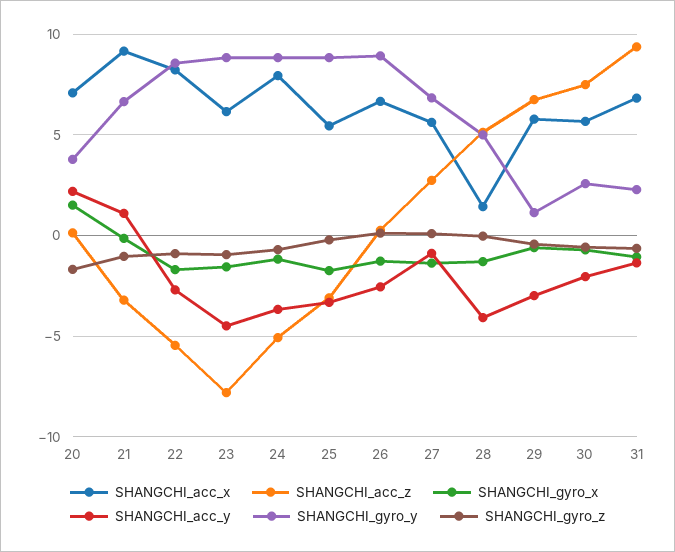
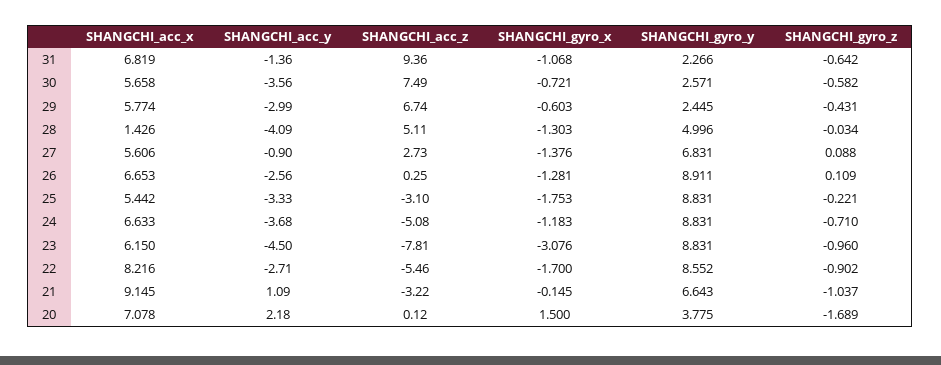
SHANGCHI_gyro_x, 23: -1.5 -> -3.076
SHANGCHI_acc_x, 24: 8 -> 6.633
SHANGCHI_gyro_y, 29: 1 -> 2.445
SHANGCHI_acc_y, 30: -2 -> -3.56

